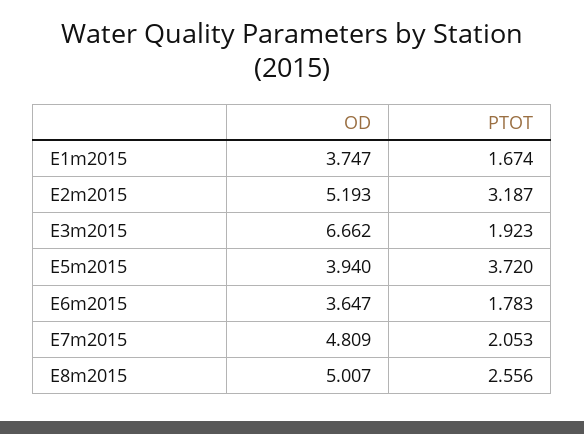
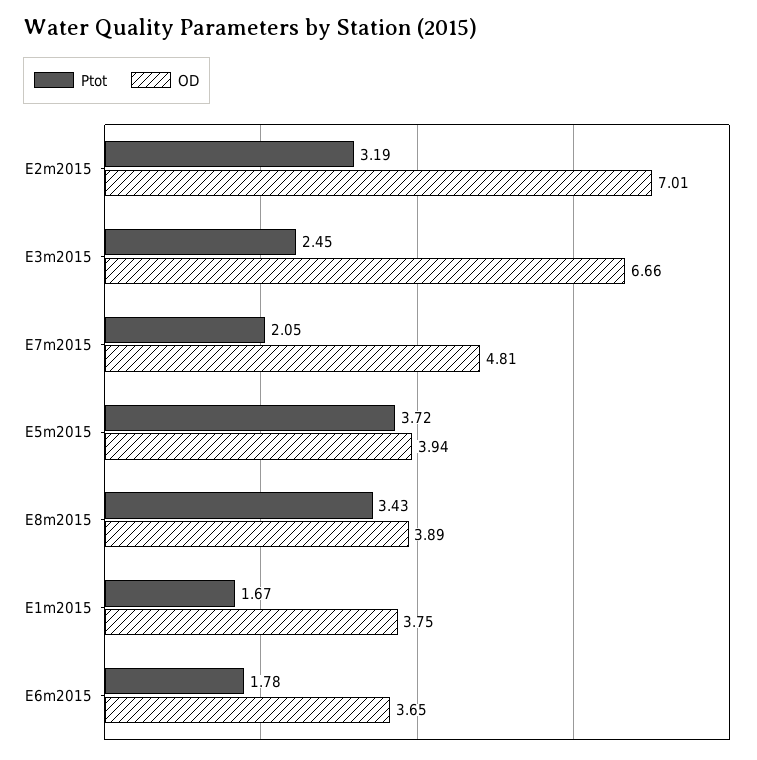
OD, E2m2015: 5.193 -> 7.01
PTOT, E3m2015: 1.923 -> 2.45
OD, E8m2015: 5.007 -> 3.89
PTOT, E8m2015: 2.556 -> 3.43

